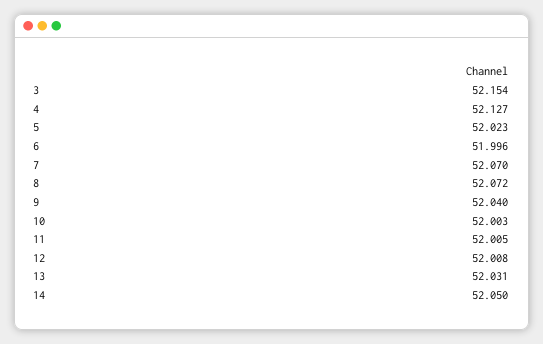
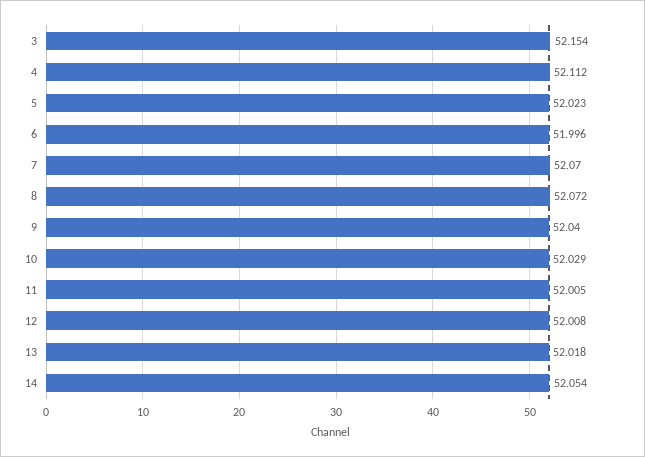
4: 52.127 -> 52.112
10: 52.003 -> 52.029
13: 52.031 -> 52.018
14: 52.05 -> 52.054

